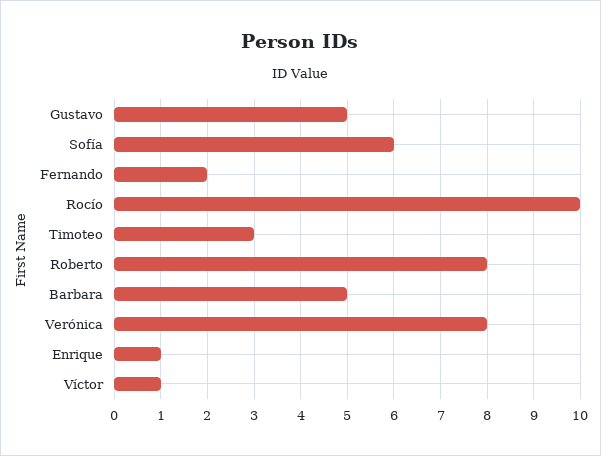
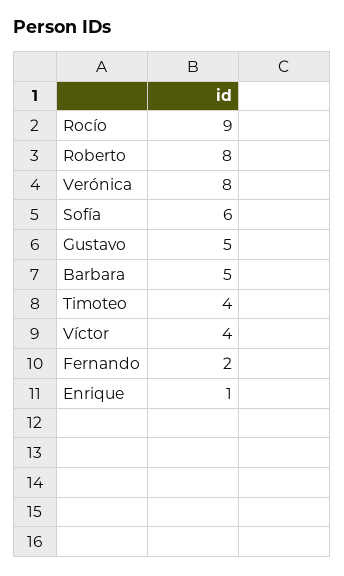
Rocío: 10 -> 9
Timoteo: 3 -> 4
Víctor: 1 -> 4

